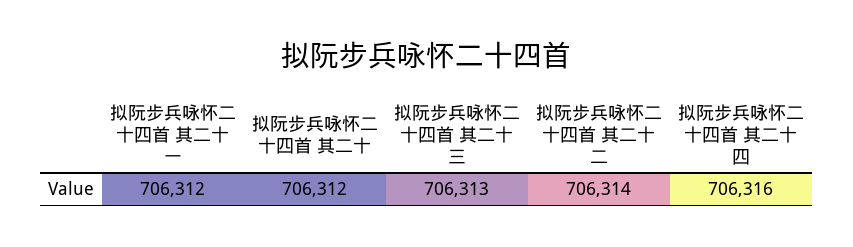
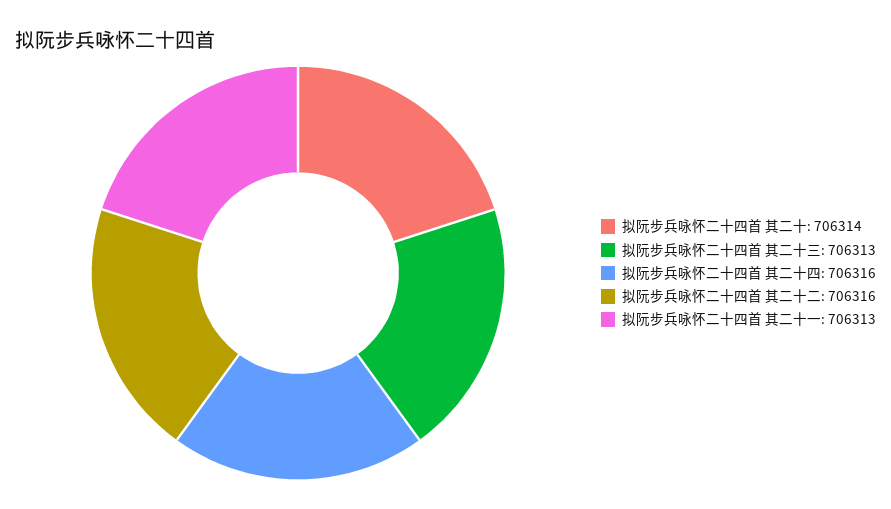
拟阮步兵咏怀二十四首 其二十一: 706312 -> 706313
拟阮步兵咏怀二十四首 其二十: 706312 -> 706314
拟阮步兵咏怀二十四首 其二十二: 706314 -> 706316

